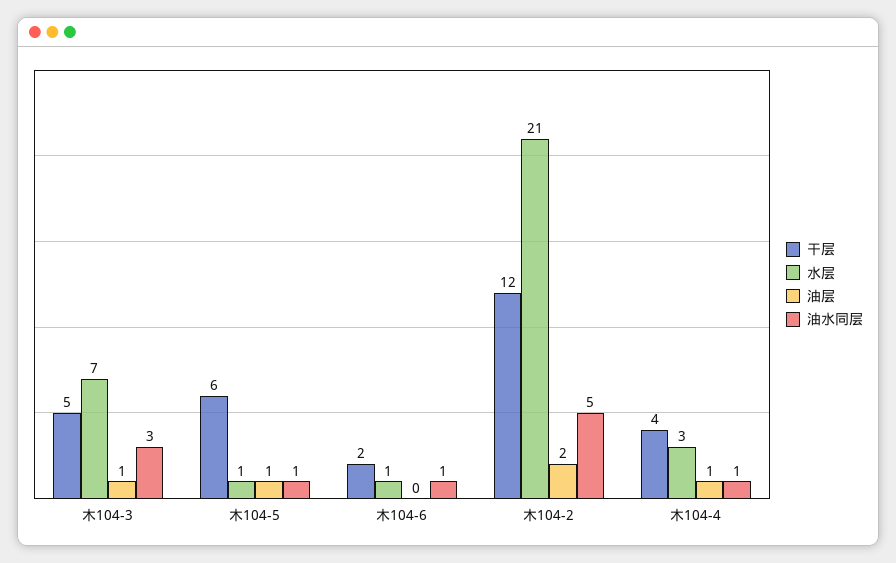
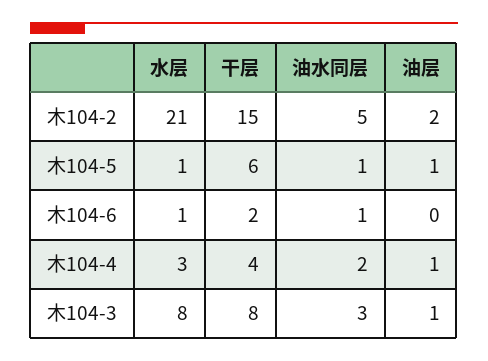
干层, 木104-3: 5 -> 8
水层, 木104-3: 7 -> 8
干层, 木104-2: 12 -> 15
油水同层, 木104-4: 1 -> 2

